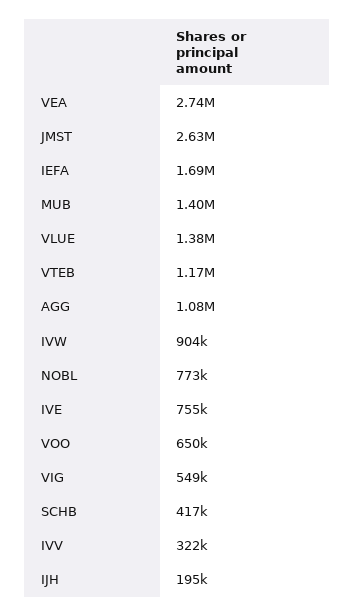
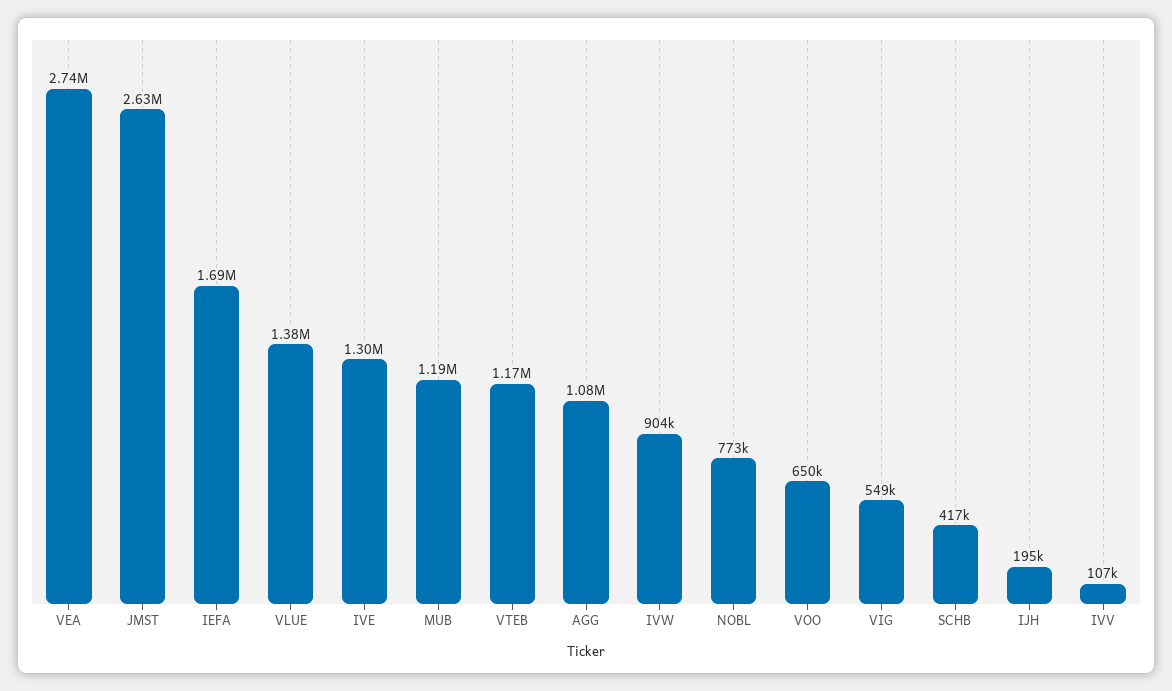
MUB: 1400000 -> 1190000
IVE: 755000 -> 1300000
IVV: 322000 -> 107000

